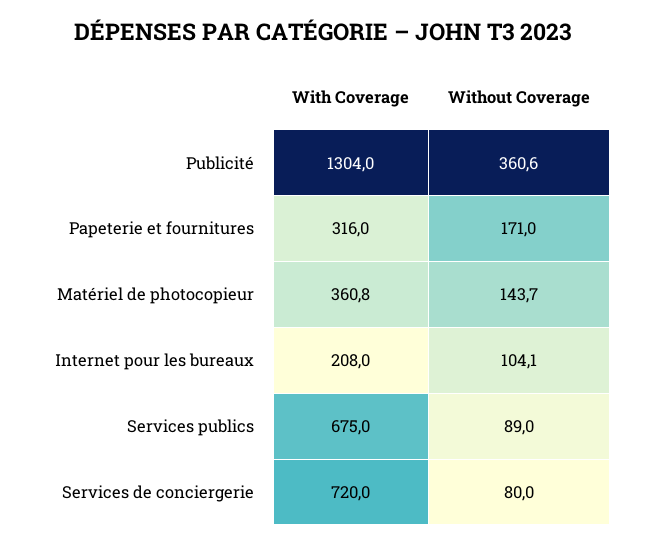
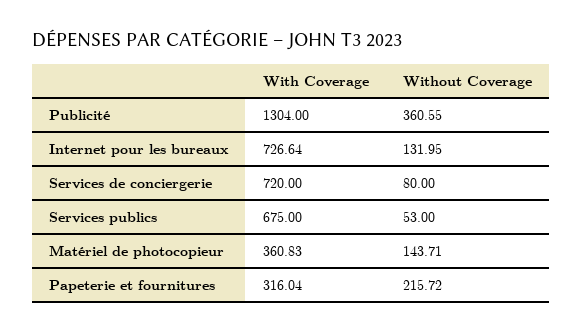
Without Coverage, Papeterie et fournitures: 171 -> 215.72
With Coverage, Internet pour les bureaux: 208 -> 726.64
Without Coverage, Internet pour les bureaux: 104.1 -> 131.95
Without Coverage, Services publics: 89 -> 53

